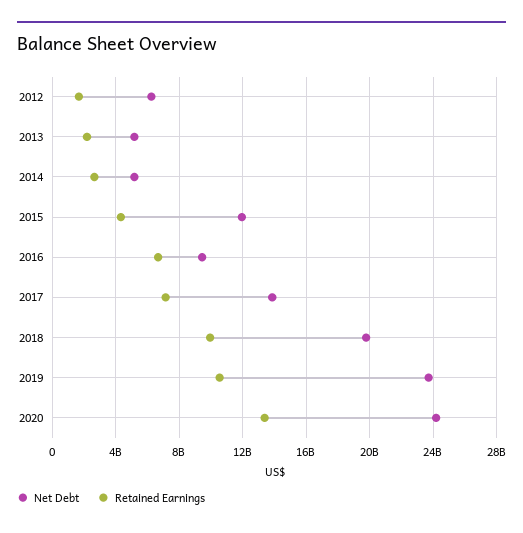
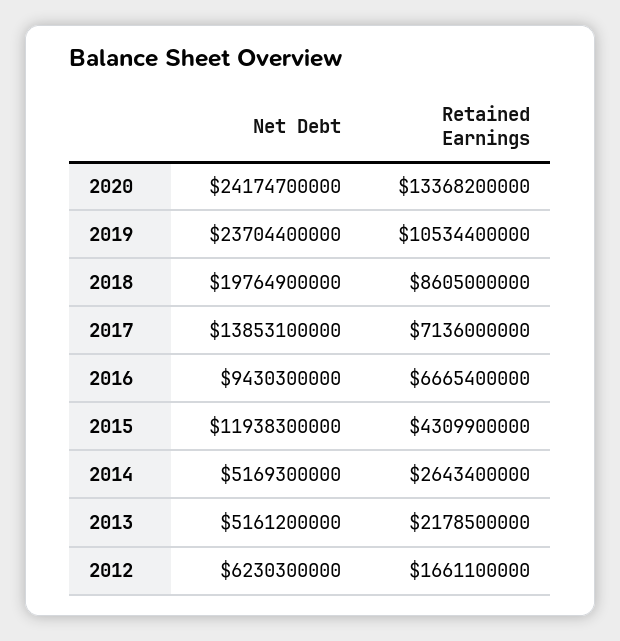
Retained Earnings, 2018: 10000000000 -> 8605000000

